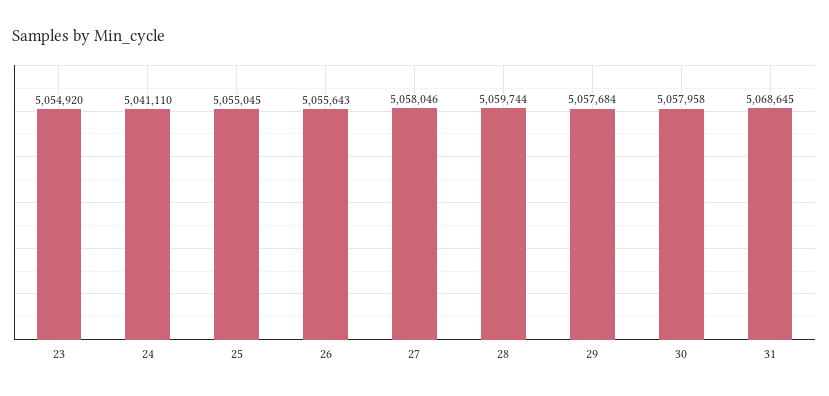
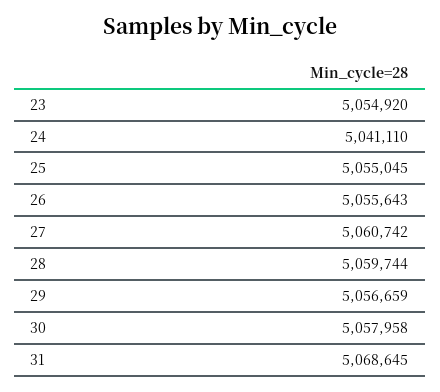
27: 5058046 -> 5060742
29: 5057684 -> 5056659

